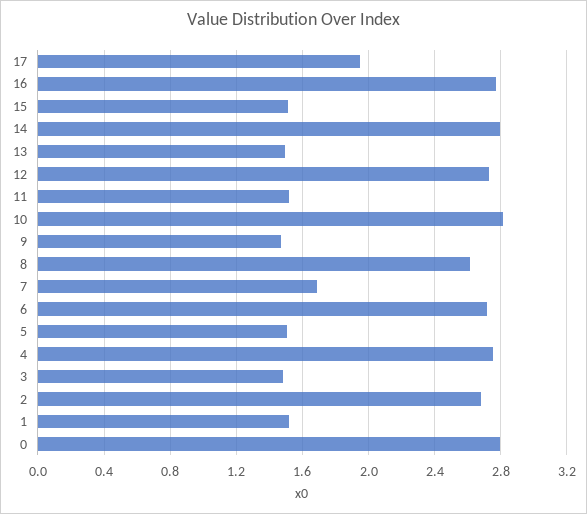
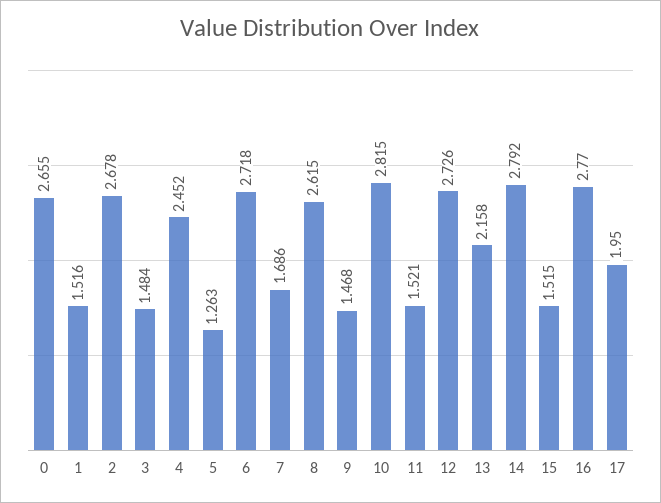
13: 1.5 -> 2.158
5: 1.5 -> 1.263
4: 2.75 -> 2.452
0: 2.8 -> 2.655

